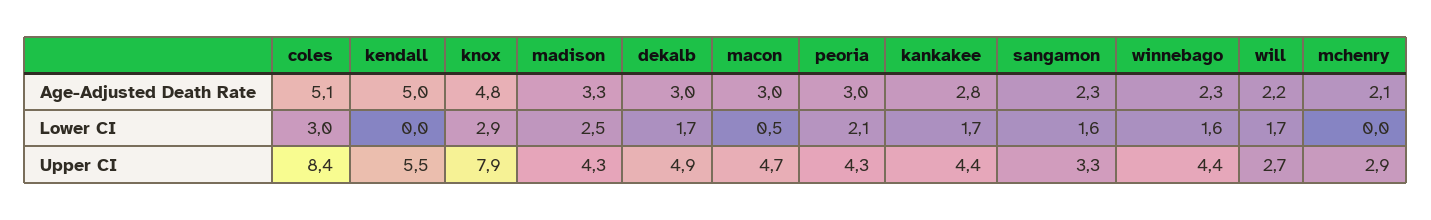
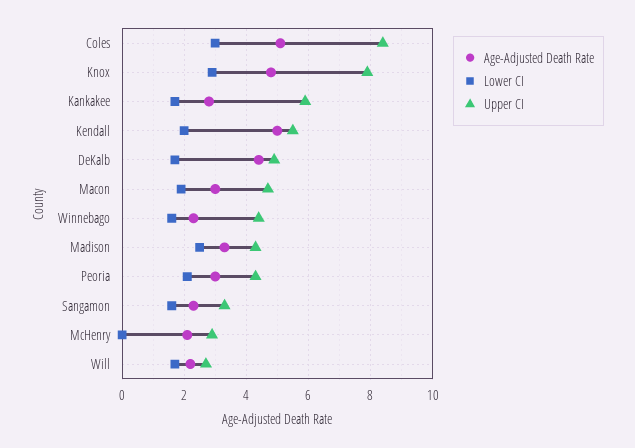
Age-Adjusted Death Rate, dekalb: 3 -> 4.5
Lower CI, kendall: 0 -> 2
Lower CI, macon: 0.5 -> 2
Upper CI, kankakee: 4.4 -> 6

